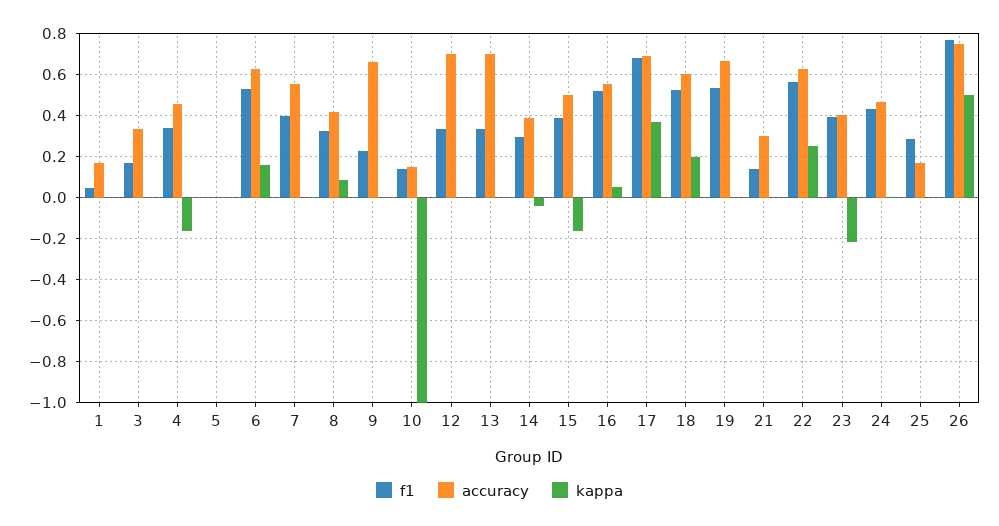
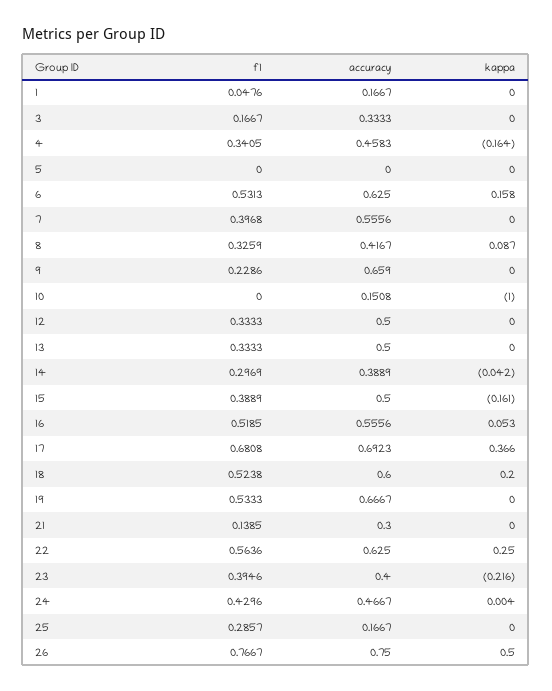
f1, 10: 0.15 -> 0
accuracy, 12: 0.7 -> 0.5
accuracy, 13: 0.7 -> 0.5

